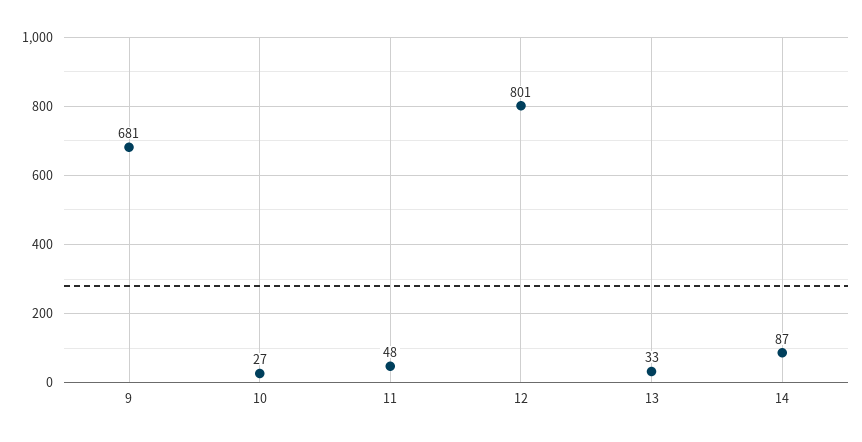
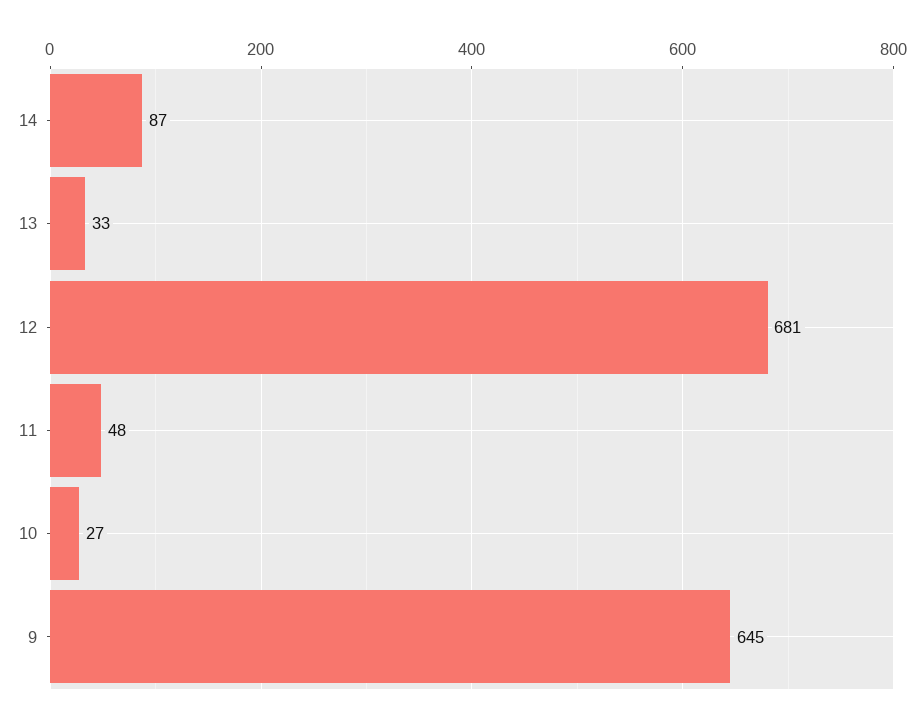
9: 681 -> 645
12: 801 -> 681

